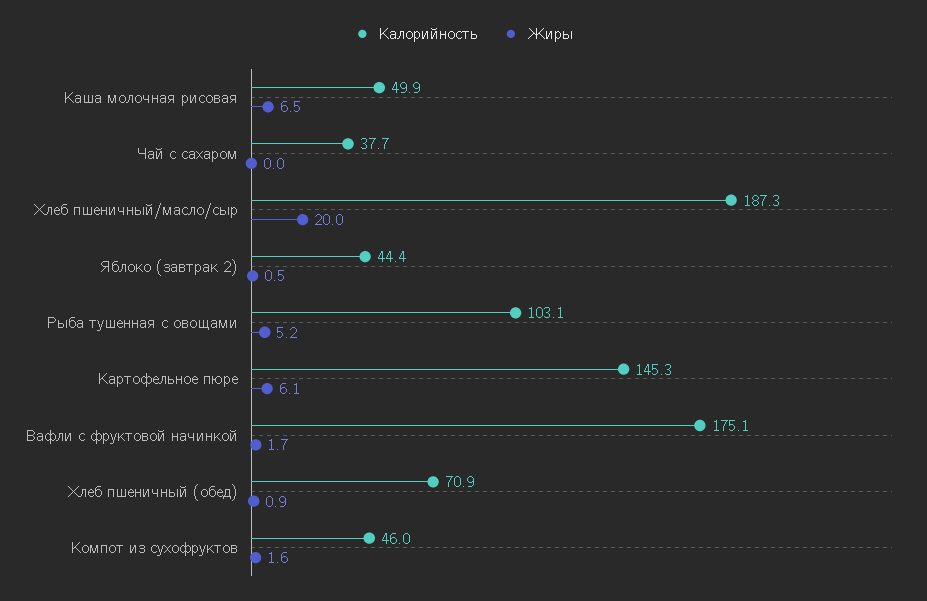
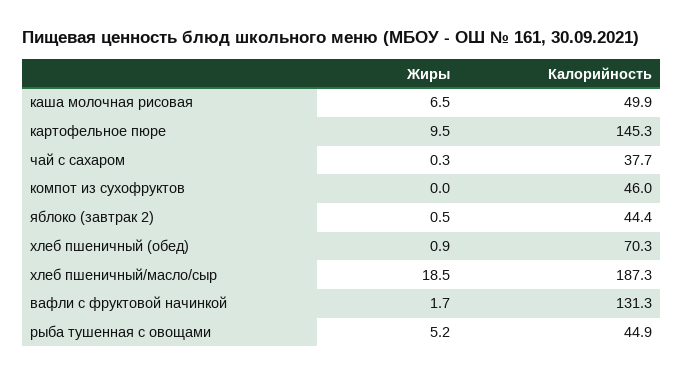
Жиры, Чай с сахаром: 0 -> 0.3
Жиры, Хлеб пшеничный/масло/сыр: 20 -> 18.5
Калорийность, Рыба тушенная с овощами: 103.1 -> 44.9
Жиры, Картофельное пюре: 6.1 -> 9.5
Калорийность, Вафли с фруктовой начинкой: 175.1 -> 131.3
Калорийность, Хлеб пшеничный (обед): 70.9 -> 70.3
Жиры, Компот из сухофруктов: 1.6 -> 0

